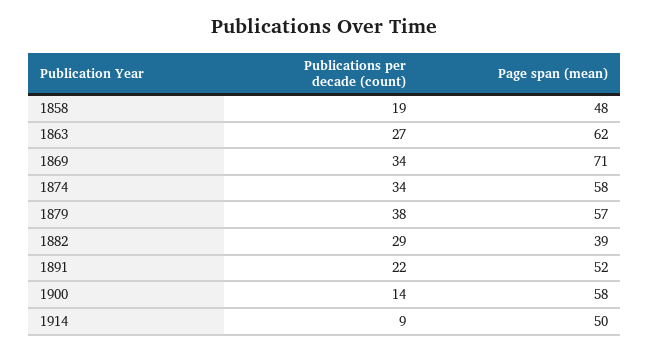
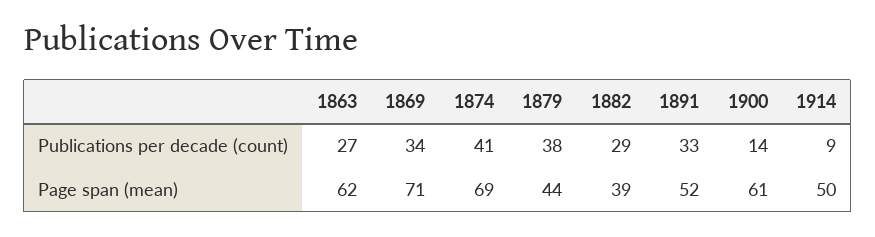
Publications per decade (count), 1858: 19 -> none
Page span (mean), 1858: 48 -> none
Publications per decade (count), 1874: 34 -> 41
Page span (mean), 1874: 58 -> 69
Page span (mean), 1879: 57 -> 44
Publications per decade (count), 1891: 22 -> 33
Page span (mean), 1900: 58 -> 61

